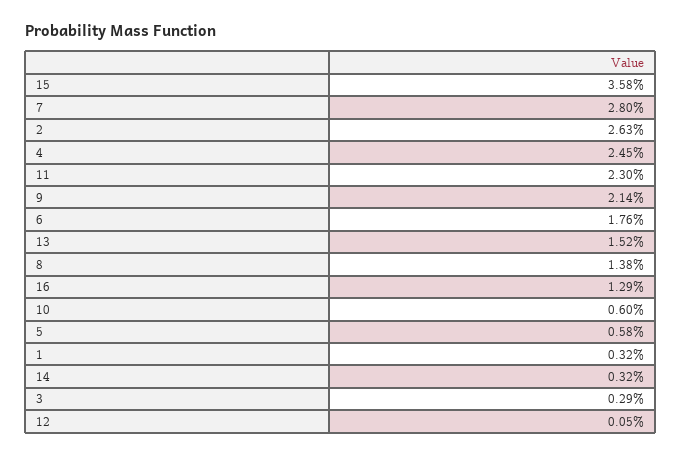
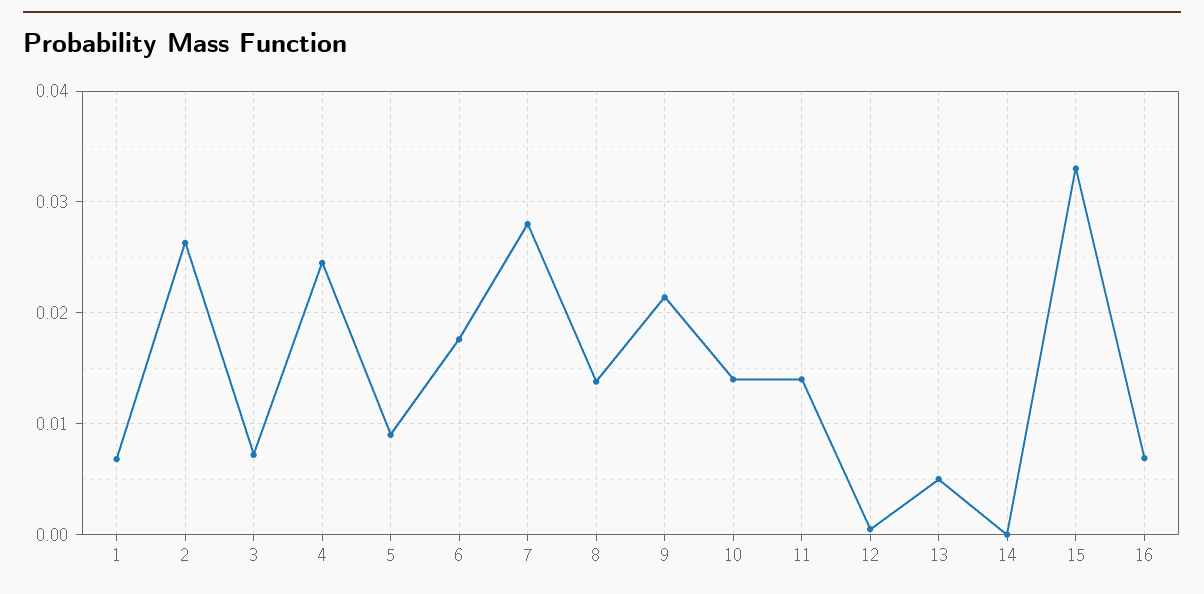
15: 0.0358 -> 0.033
11: 0.023 -> 0.014
13: 0.0152 -> 0.005
16: 0.0129 -> 0.007
10: 0.006 -> 0.014
5: 0.0058 -> 0.009
1: 0.0032 -> 0.007
14: 0.0032 -> 0
3: 0.0029 -> 0.007

